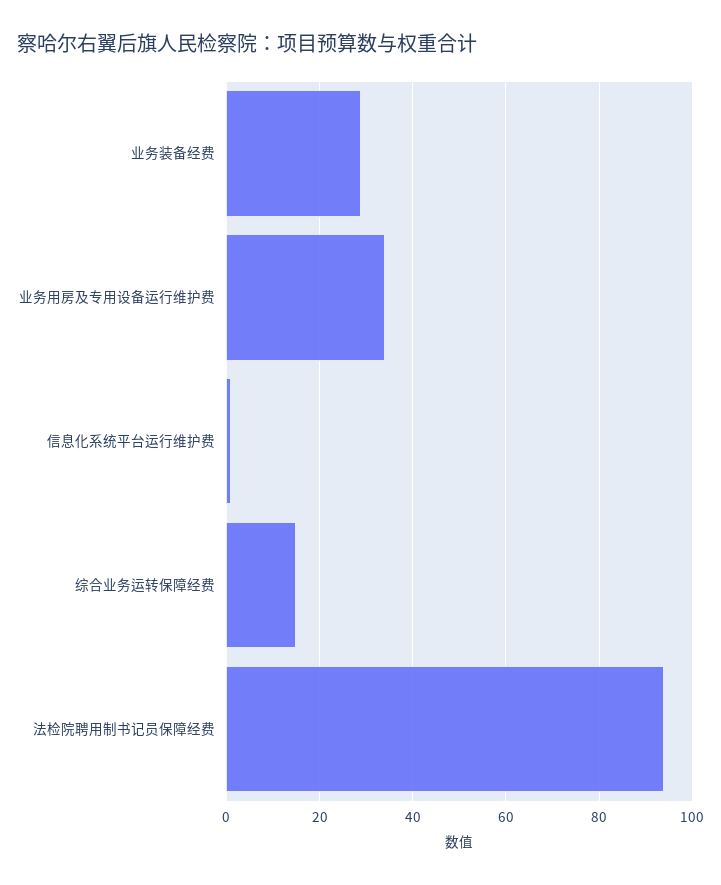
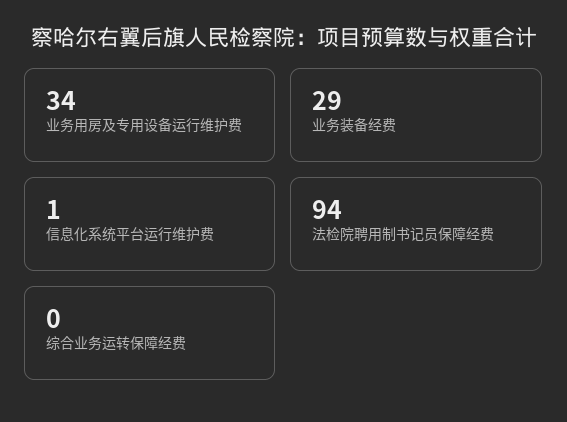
综合业务运转保障经费: 15 -> 0

